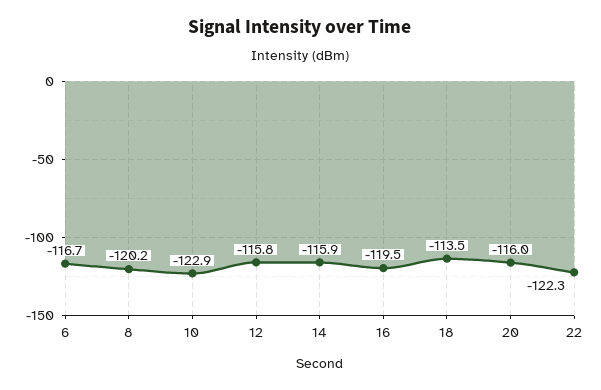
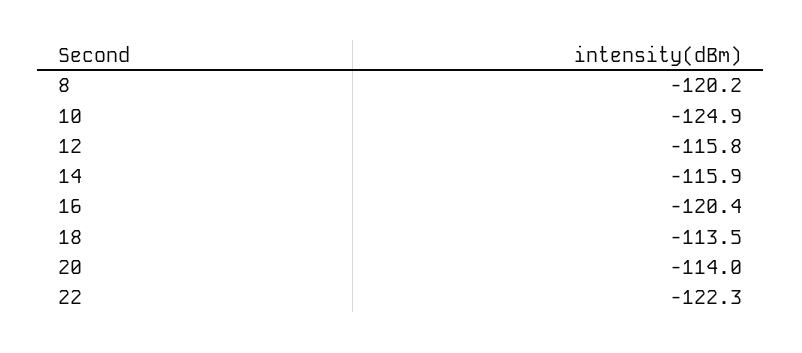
6: -116.7 -> none
10: -122.9 -> -124.9
16: -119.5 -> -120.4
20: -116 -> -114

